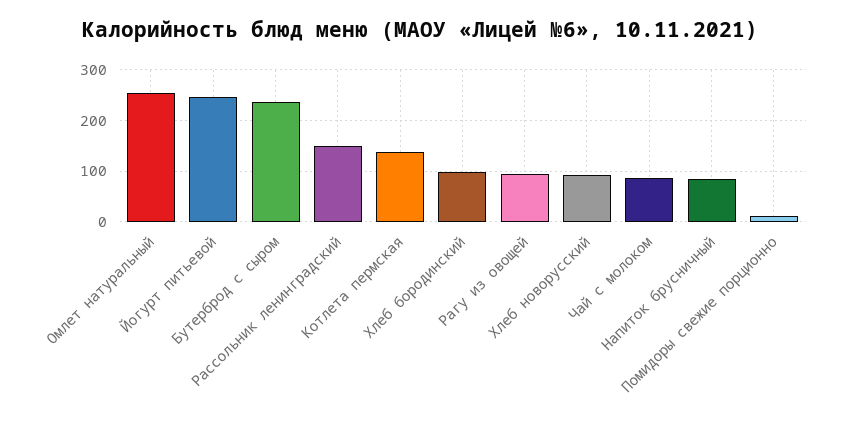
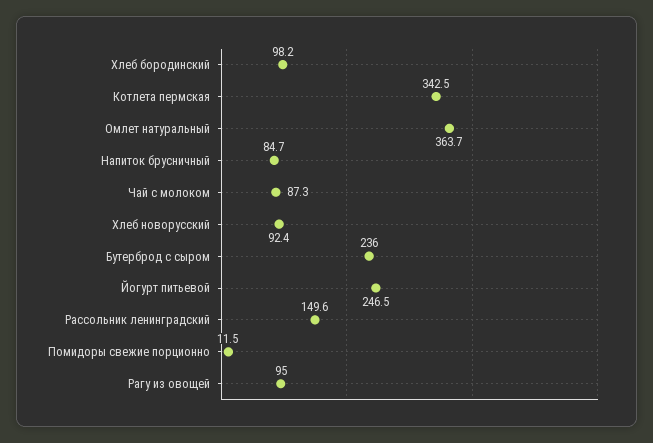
Омлет натуральный: 260 -> 363.7
Котлета пермская: 140 -> 342.5

